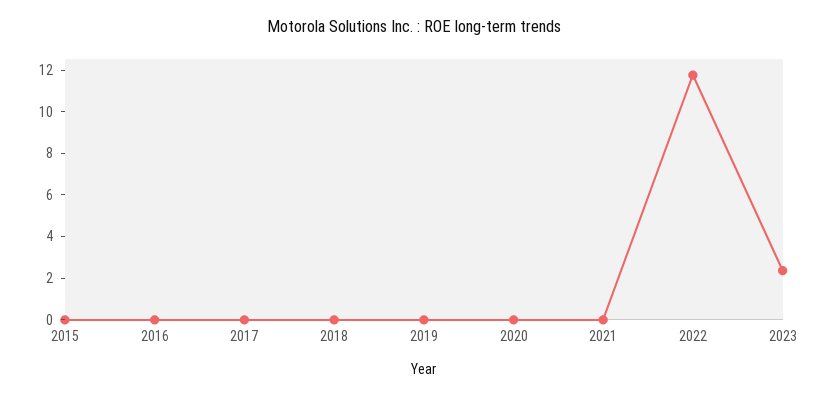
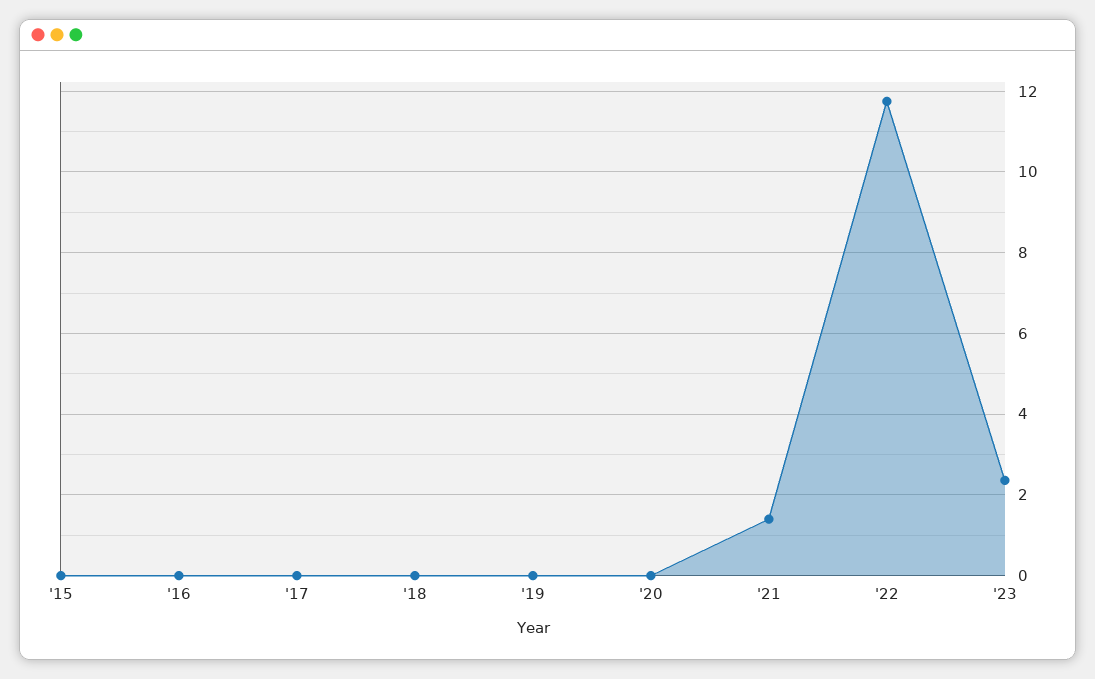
2021: 0 -> 1.4

